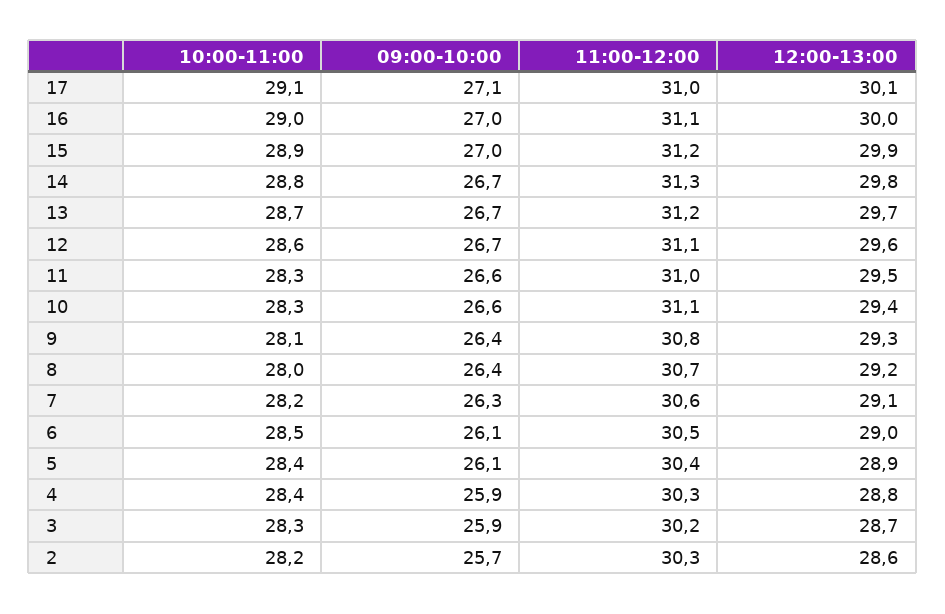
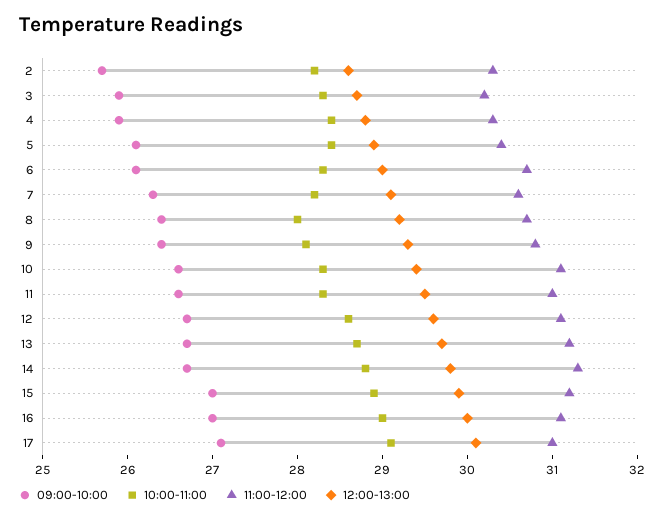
10:00-11:00, 6: 28.5 -> 28.3
11:00-12:00, 6: 30.5 -> 30.7

